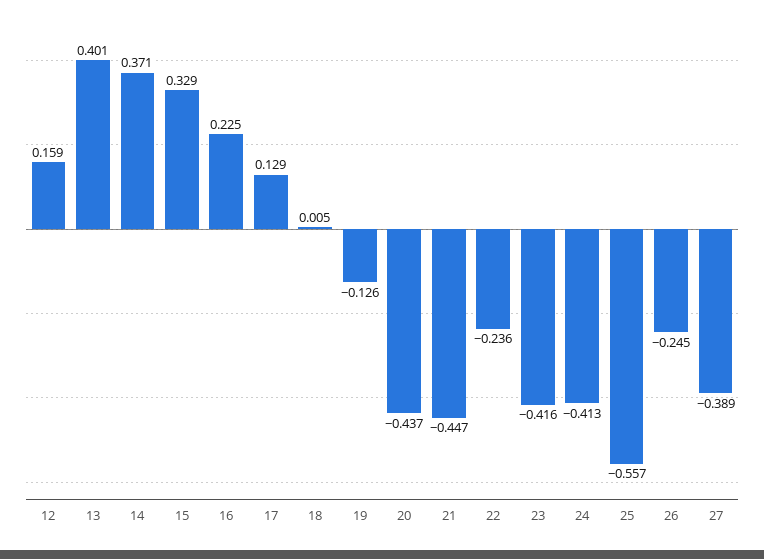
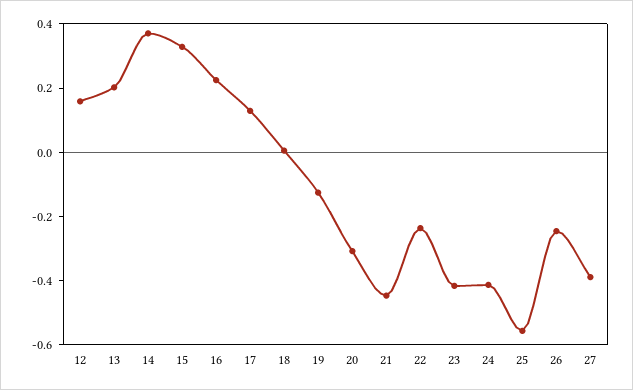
13: 0.401 -> 0.2
20: -0.437 -> -0.3

